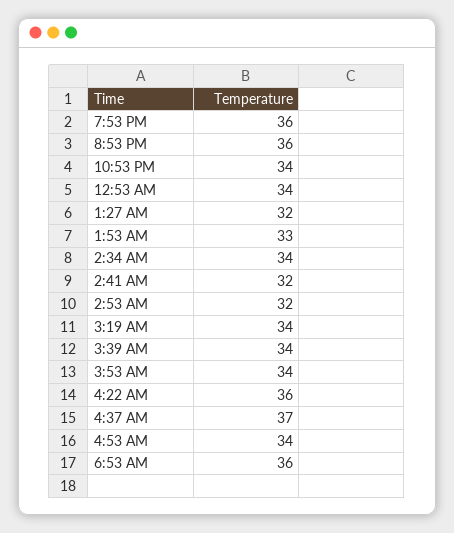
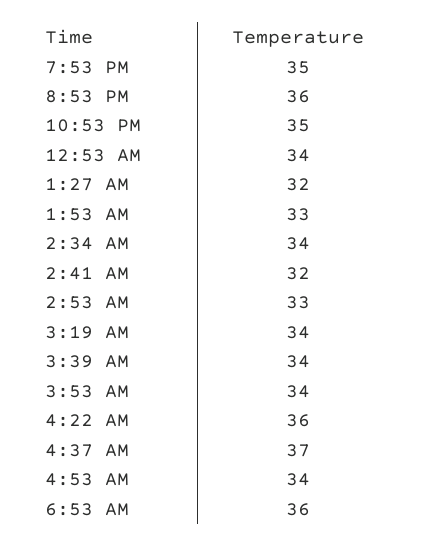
7:53 PM: 36 -> 35
10:53 PM: 34 -> 35
2:53 AM: 32 -> 33

